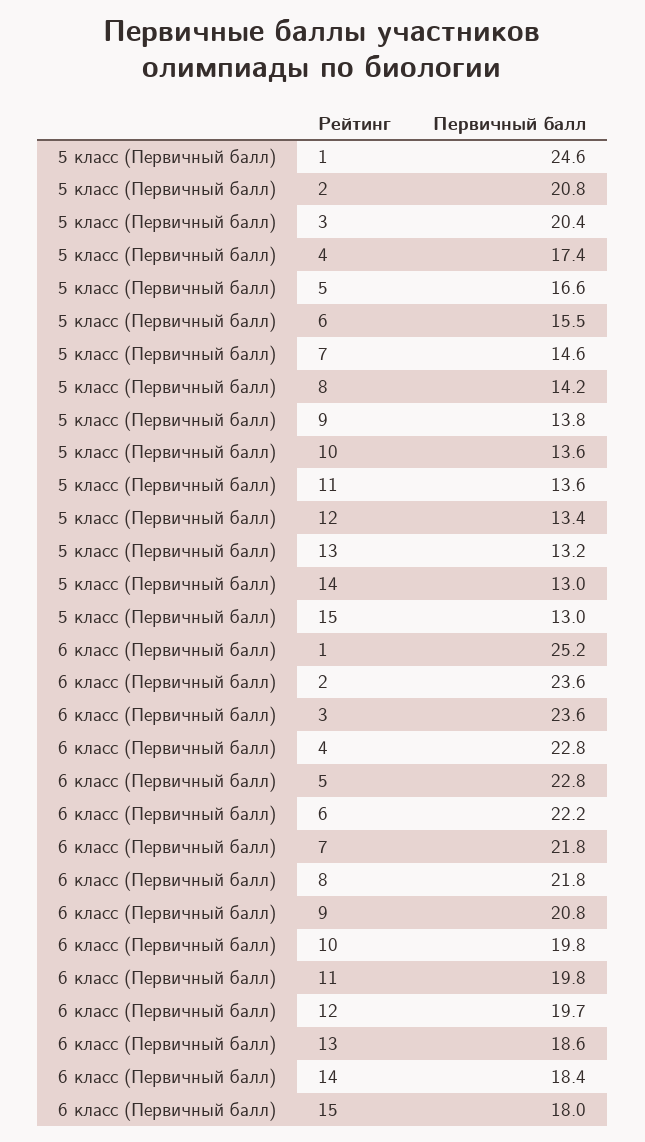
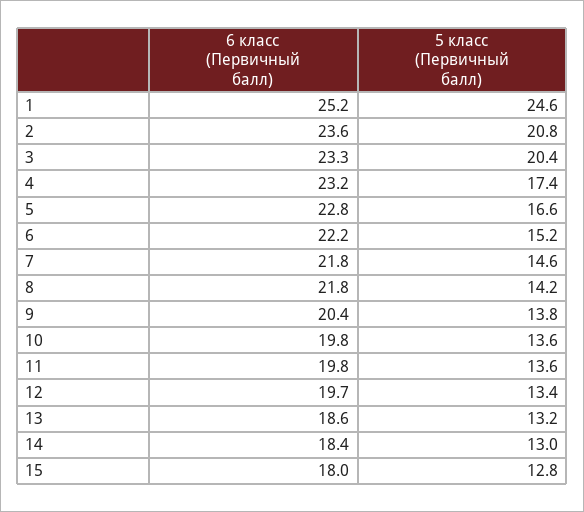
5 класс (Первичный балл), 6: 15.5 -> 15.2
5 класс (Первичный балл), 15: 13 -> 12.8
6 класс (Первичный балл), 3: 23.6 -> 23.3
6 класс (Первичный балл), 4: 22.8 -> 23.2
6 класс (Первичный балл), 9: 20.8 -> 20.4

